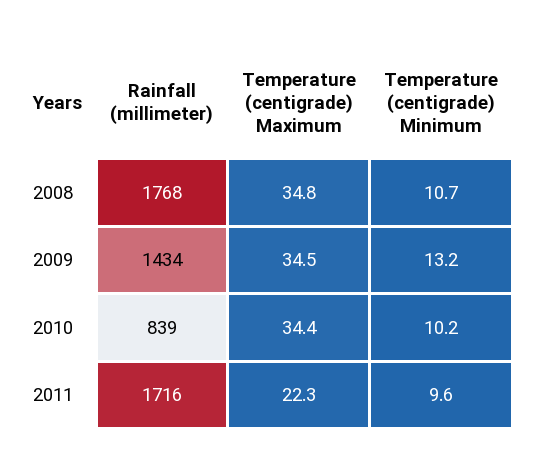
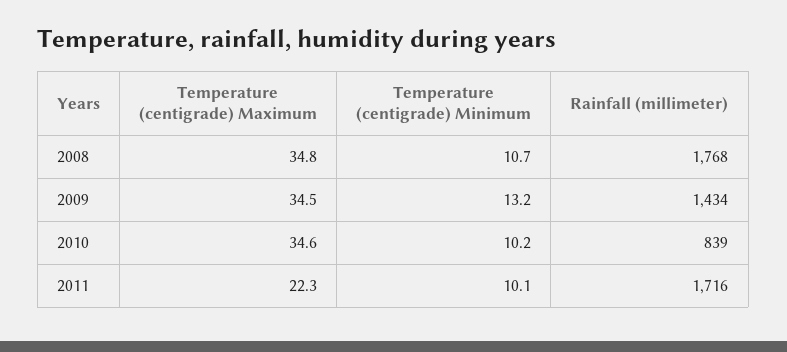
Temperature (centigrade) Maximum, 2010: 34.4 -> 34.6
Temperature (centigrade) Minimum, 2011: 9.6 -> 10.1

